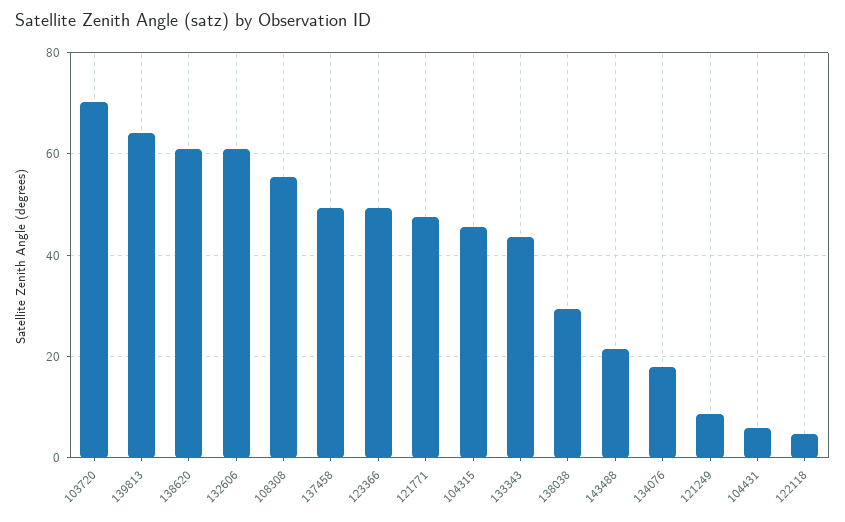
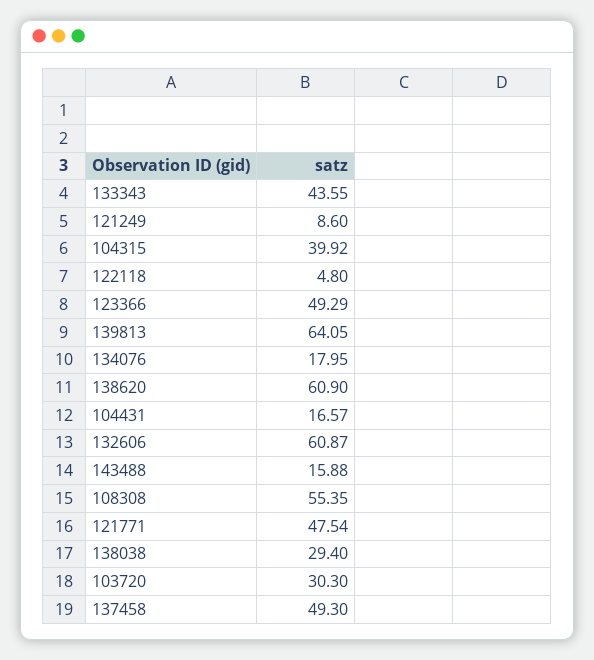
103720: 70 -> 30.3
104315: 46 -> 39.92
143488: 22 -> 15.88
104431: 6 -> 16.57

